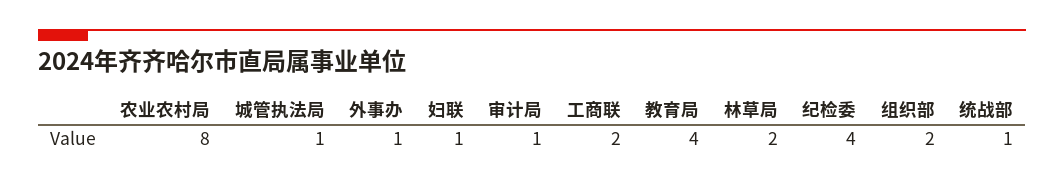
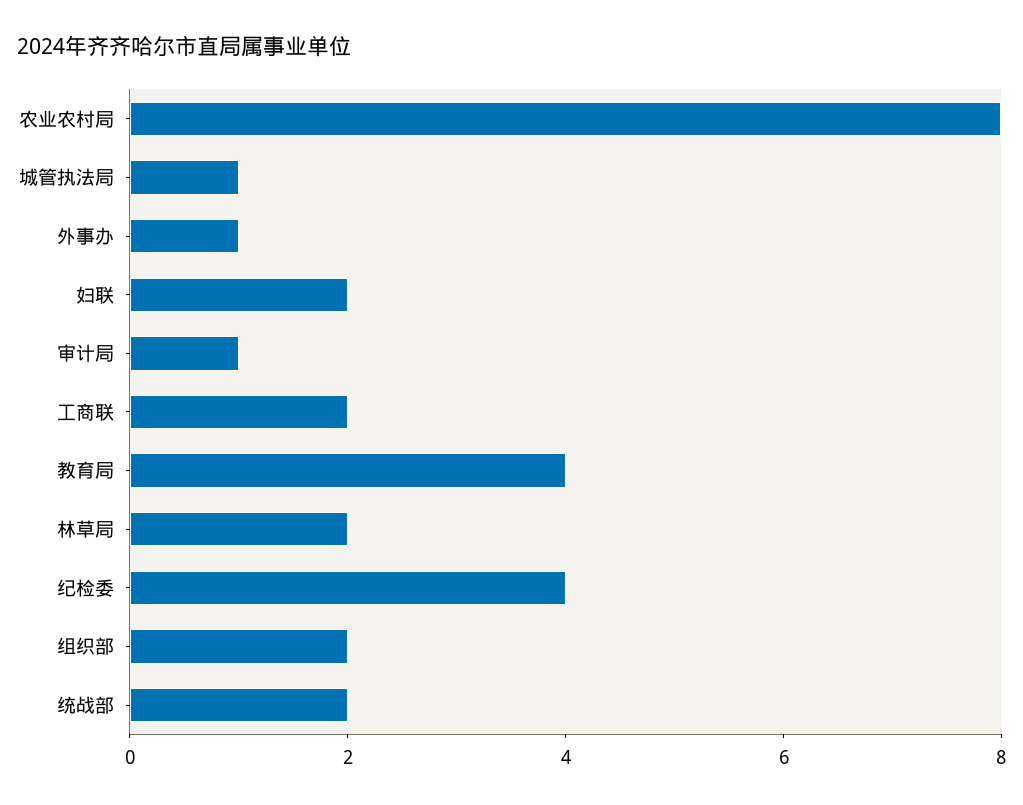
妇联: 1 -> 2
统战部: 1 -> 2

